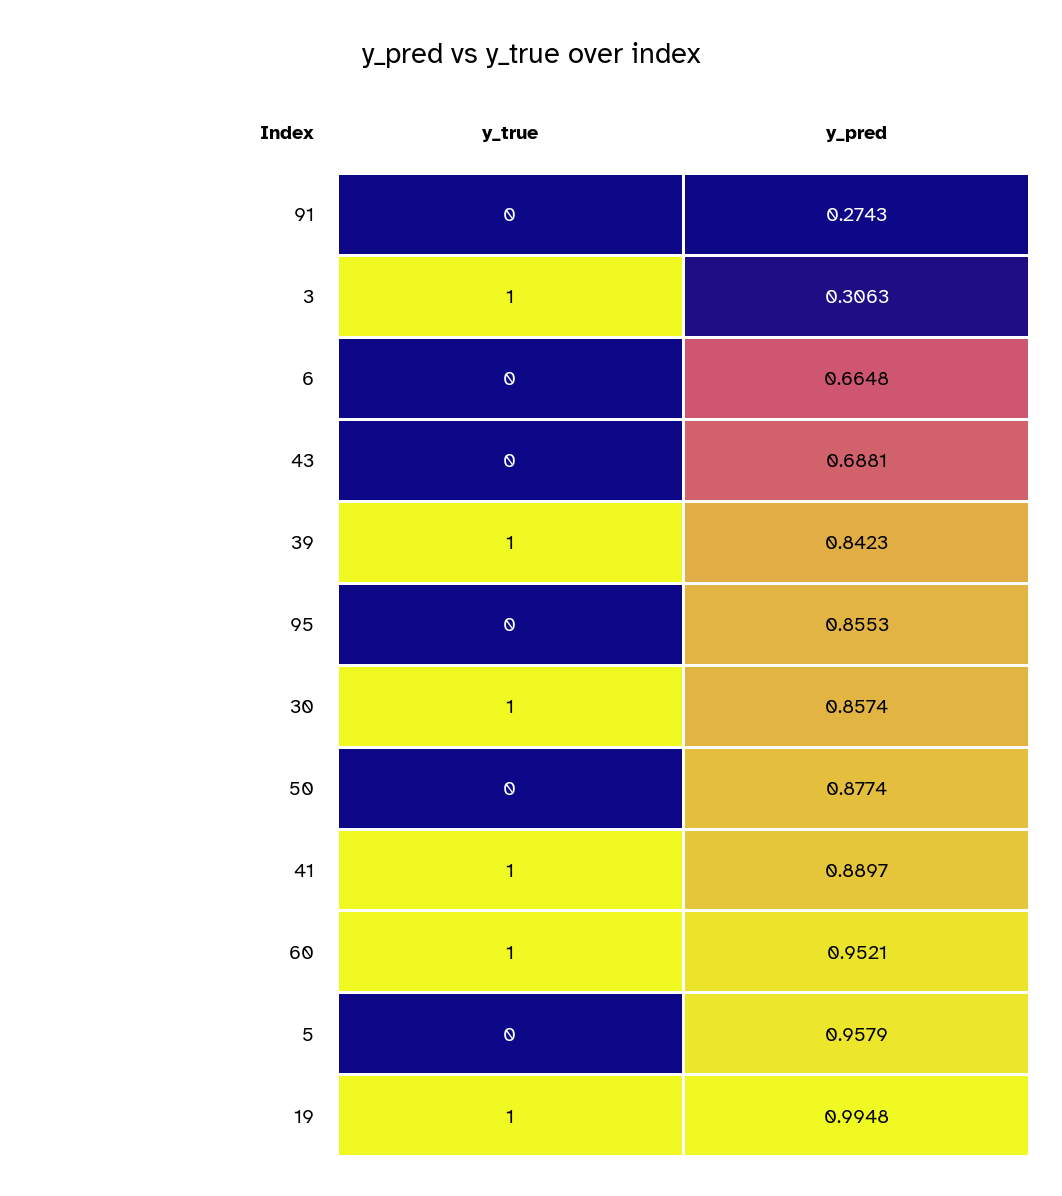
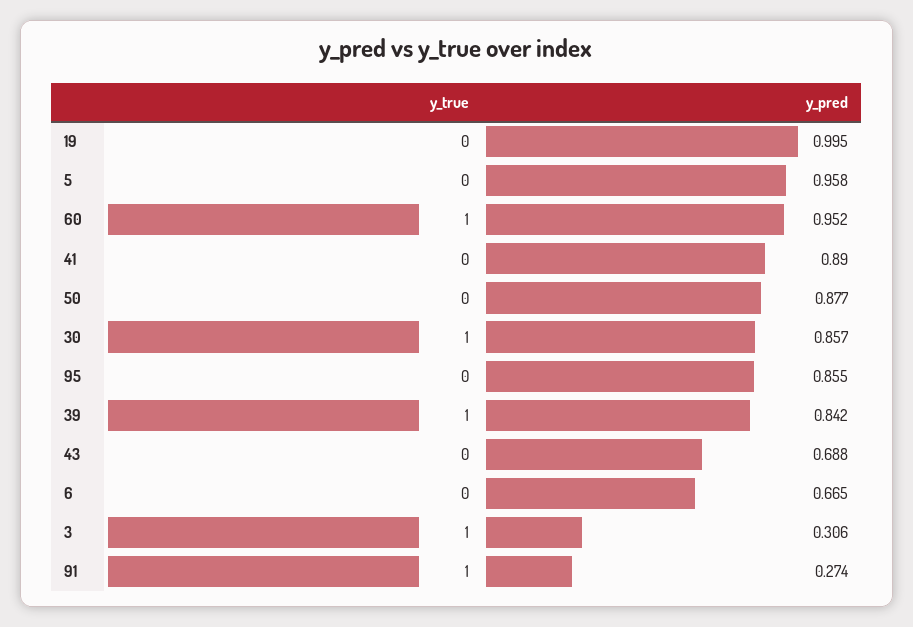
y_true, 91: 0 -> 1
y_true, 41: 1 -> 0
y_true, 19: 1 -> 0

